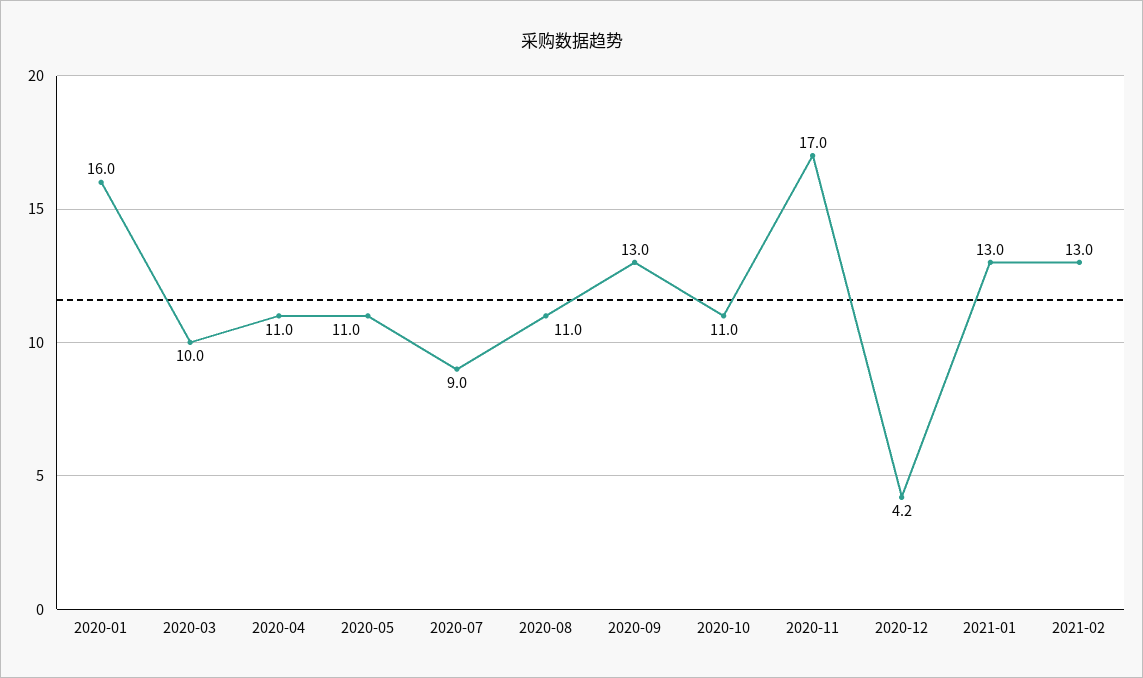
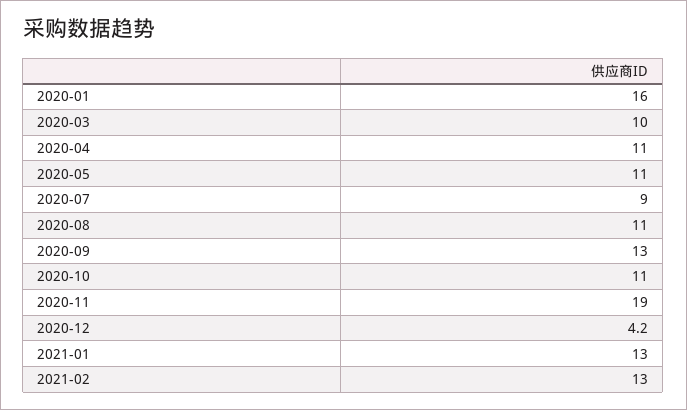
2020-11: 17 -> 19

